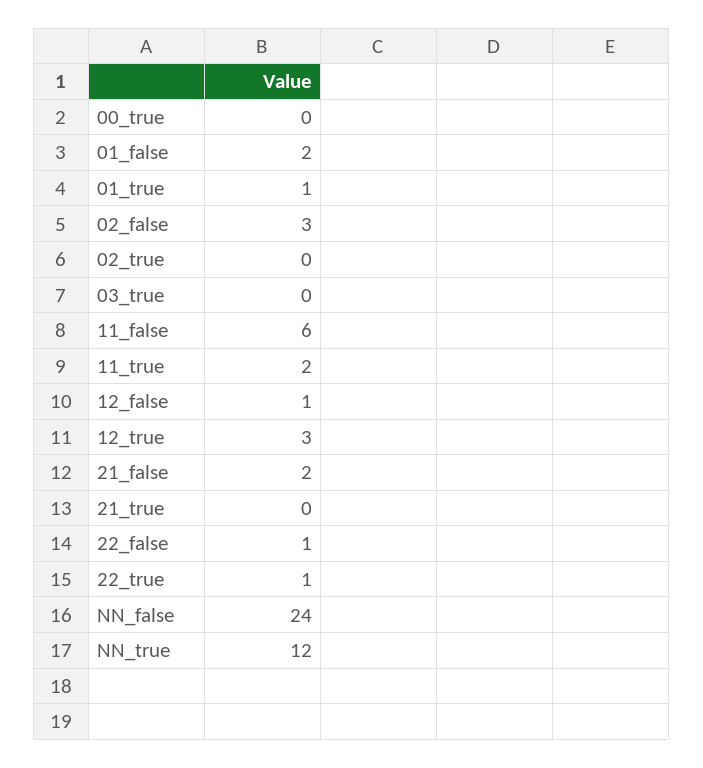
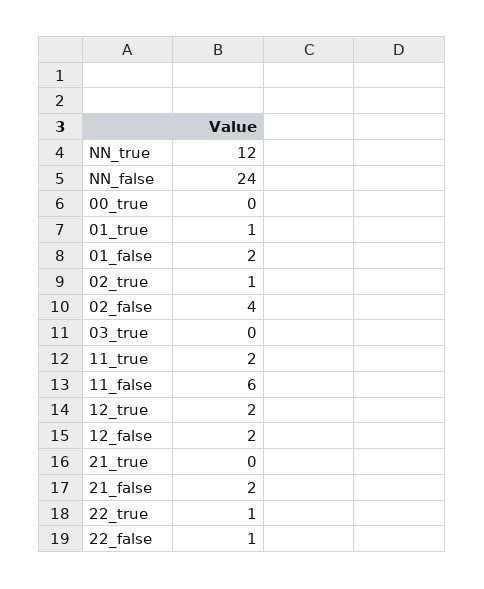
02_false: 3 -> 4
02_true: 0 -> 1
12_false: 1 -> 2
12_true: 3 -> 2

